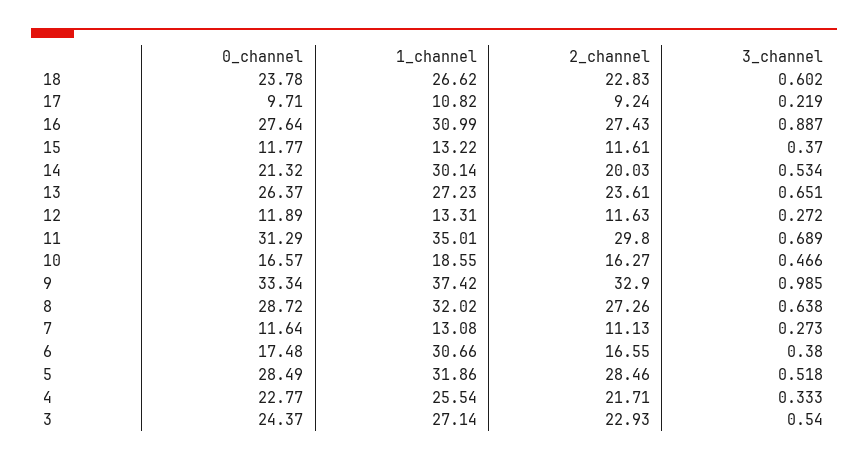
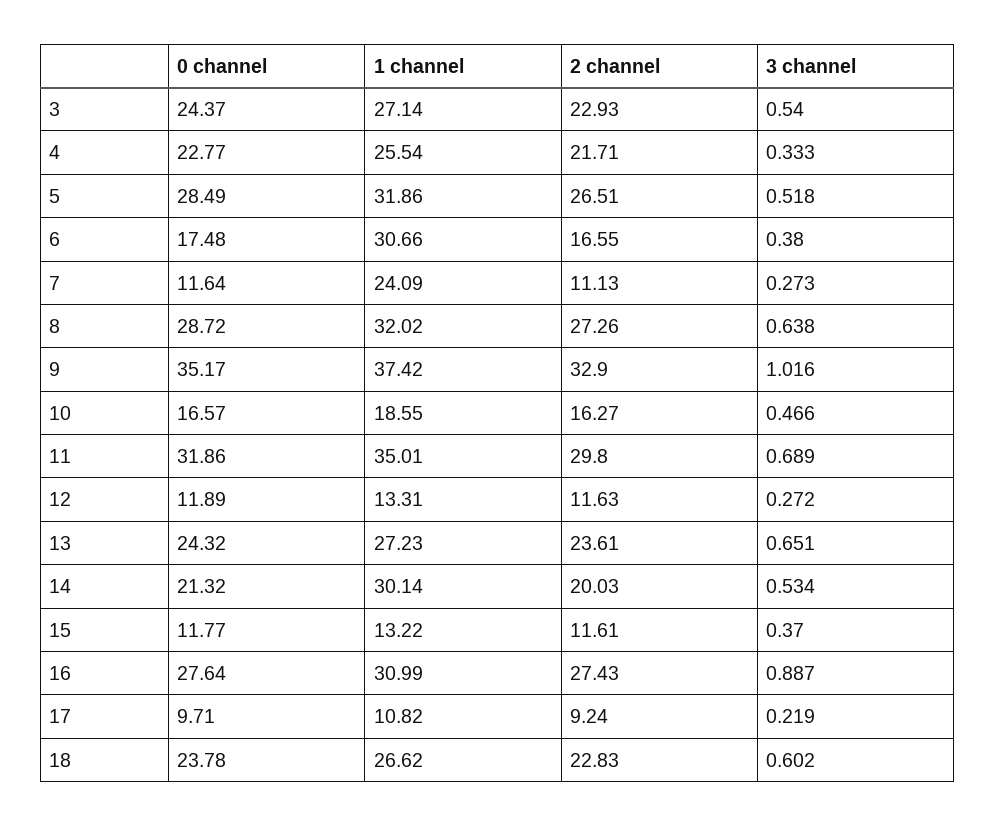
0_channel, 13: 26.37 -> 24.32
0_channel, 11: 31.29 -> 31.86
0_channel, 9: 33.34 -> 35.17
3_channel, 9: 0.985 -> 1.016
1_channel, 7: 13.08 -> 24.09
2_channel, 5: 28.46 -> 26.51

